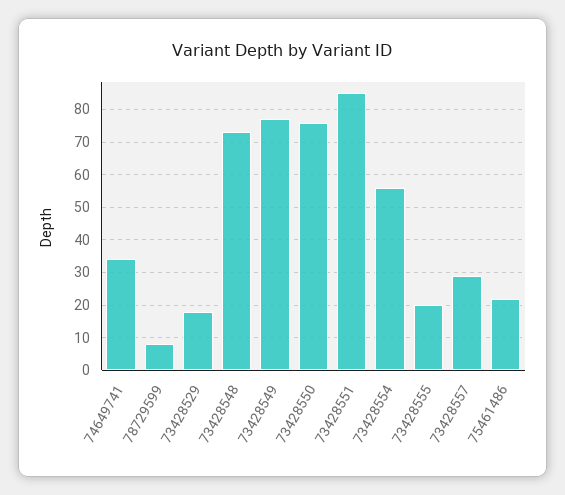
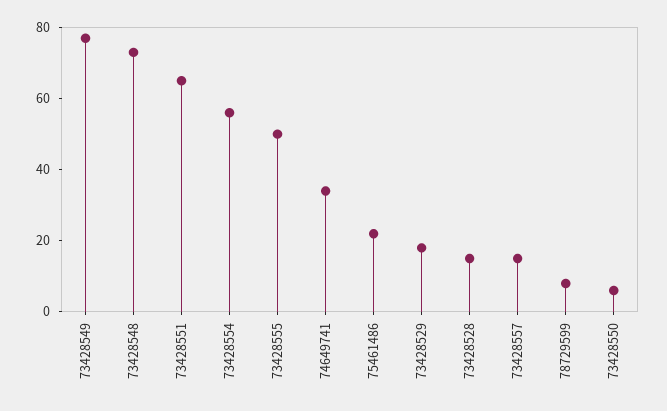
73428550: 75 -> 5
73428551: 85 -> 65
73428555: 20 -> 50
73428557: 30 -> 15
73428528: none -> 15

